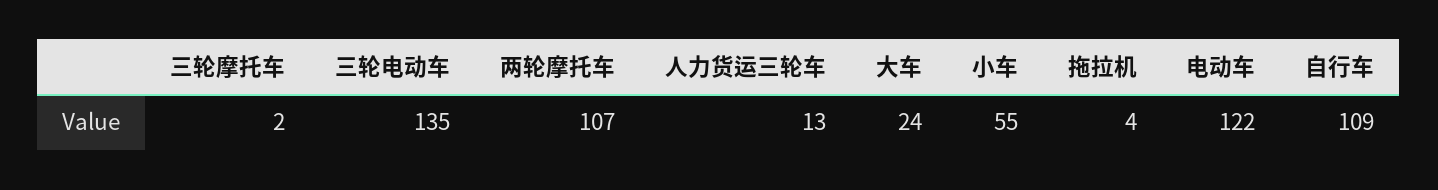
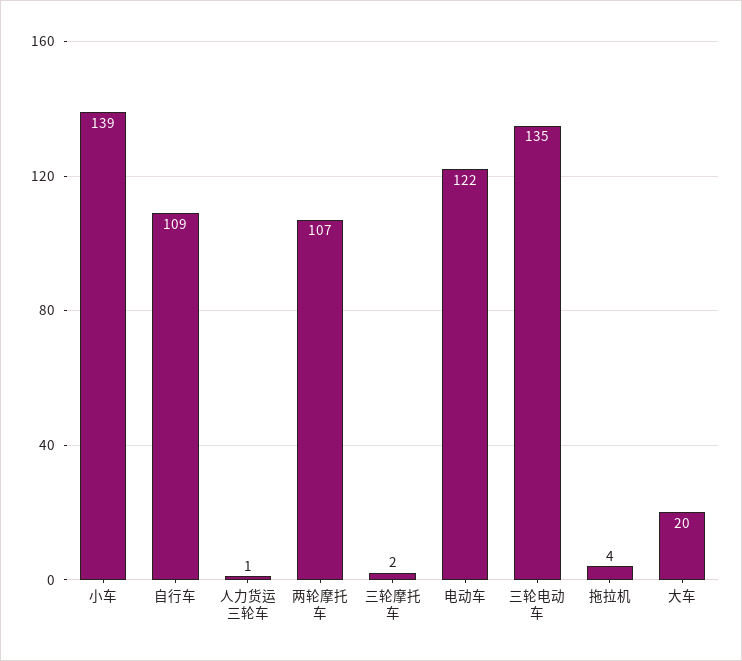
人力货运三轮车: 13 -> 1
大车: 24 -> 20
小车: 55 -> 139

